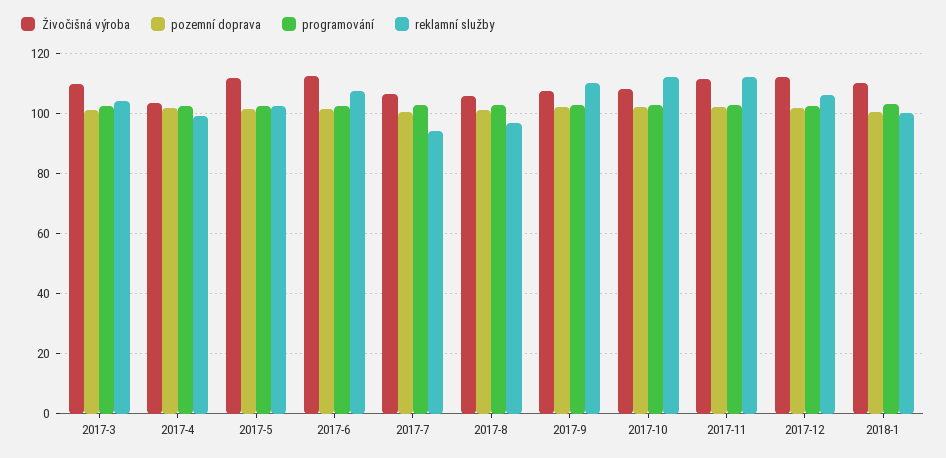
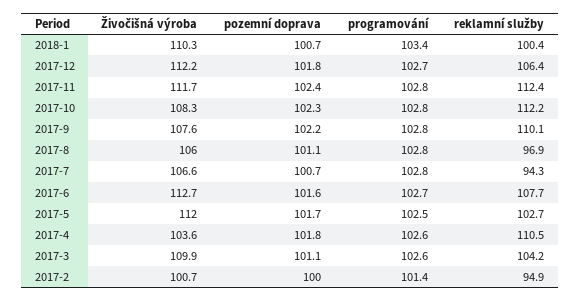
reklamní služby, 2017-4: 100 -> 110.5
Živočišná výroba, 2017-2: none -> 100.7
pozemní doprava, 2017-2: none -> 100
programování, 2017-2: none -> 101.4
reklamní služby, 2017-2: none -> 94.9

